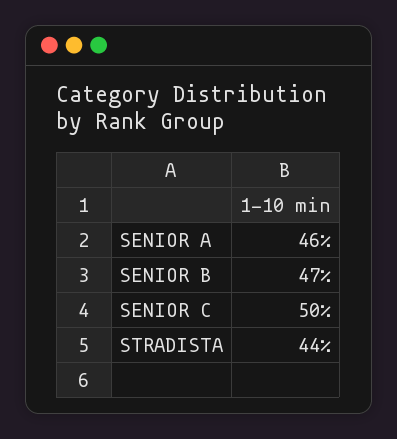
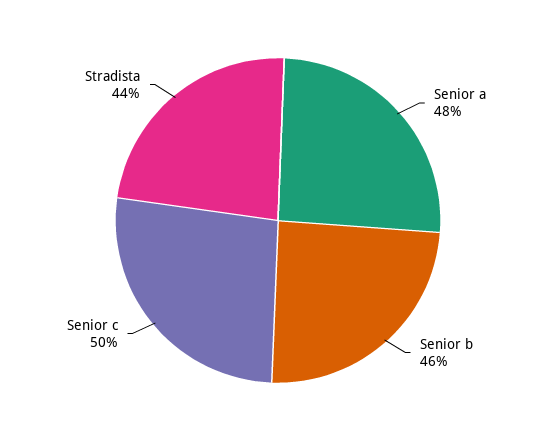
SENIOR A: 46 -> 48
SENIOR B: 47 -> 46

